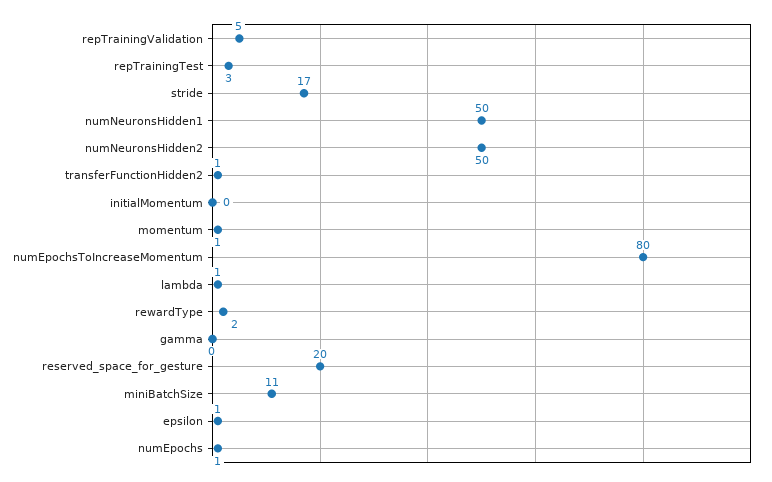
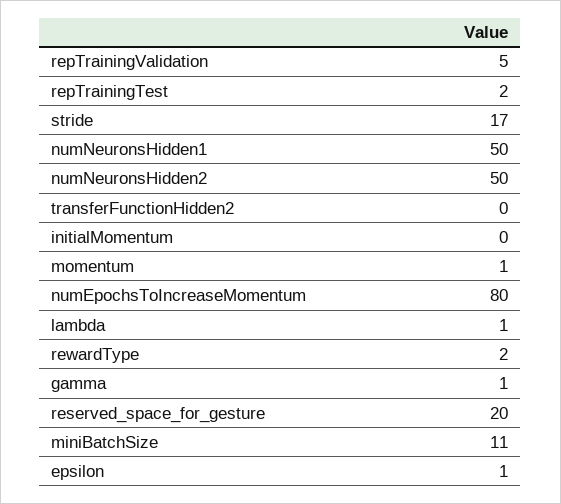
repTrainingTest: 3 -> 2
transferFunctionHidden2: 1 -> 0
gamma: 0 -> 1
numEpochs: 1 -> none

